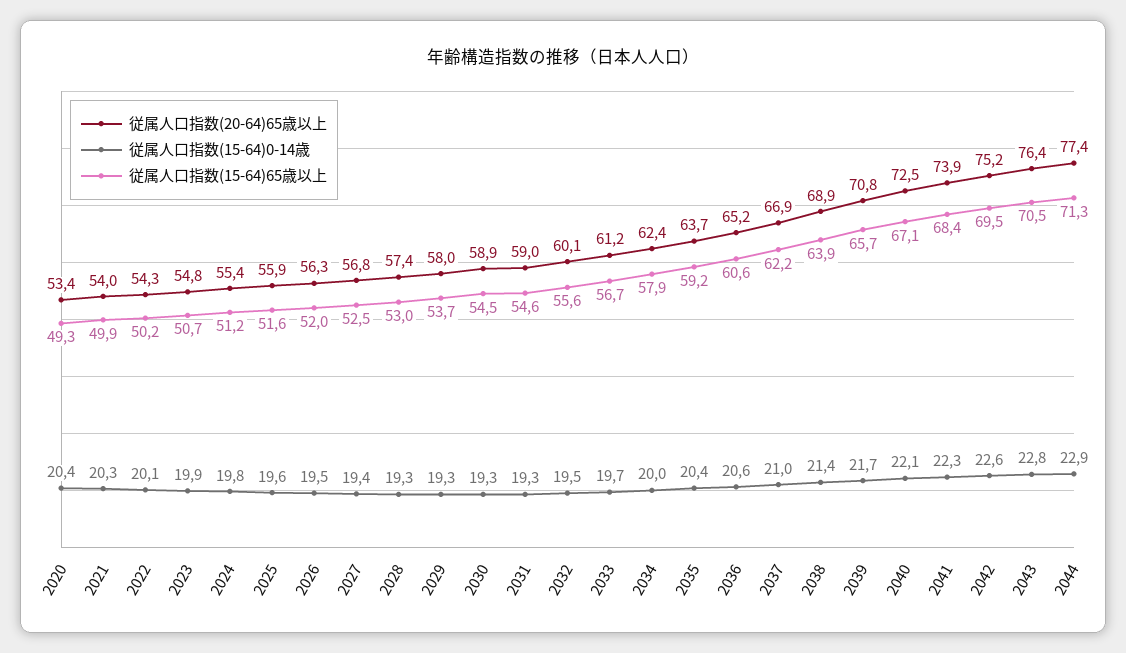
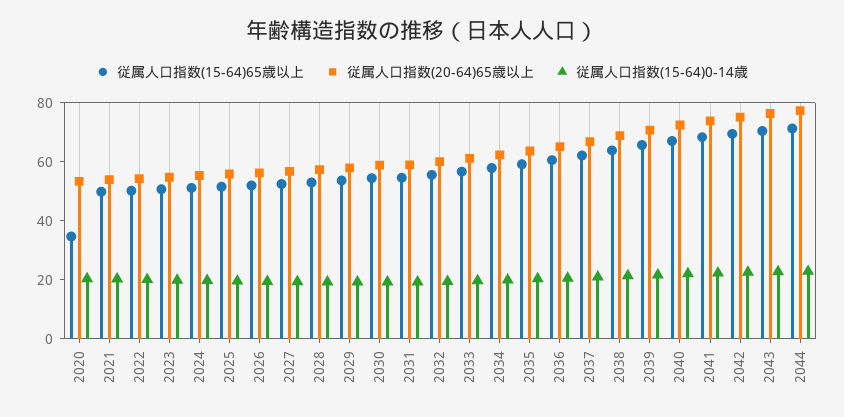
従属人口指数(15-64)65歳以上, 2020: 49.3 -> 35

